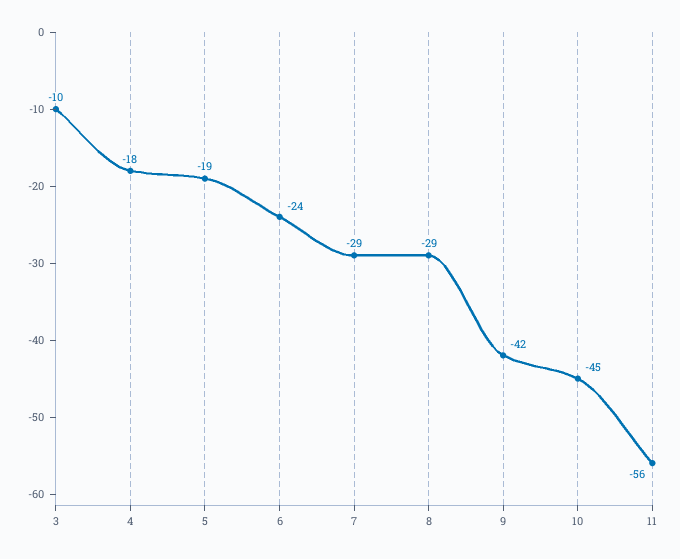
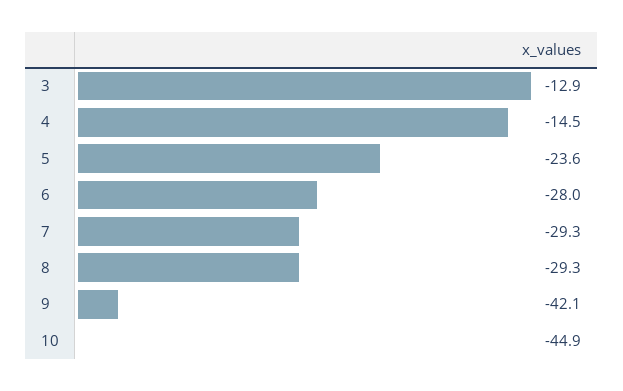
3: -10 -> -12.9
4: -18 -> -14.5
5: -19 -> -23.6
6: -24 -> -28
11: -56 -> none

